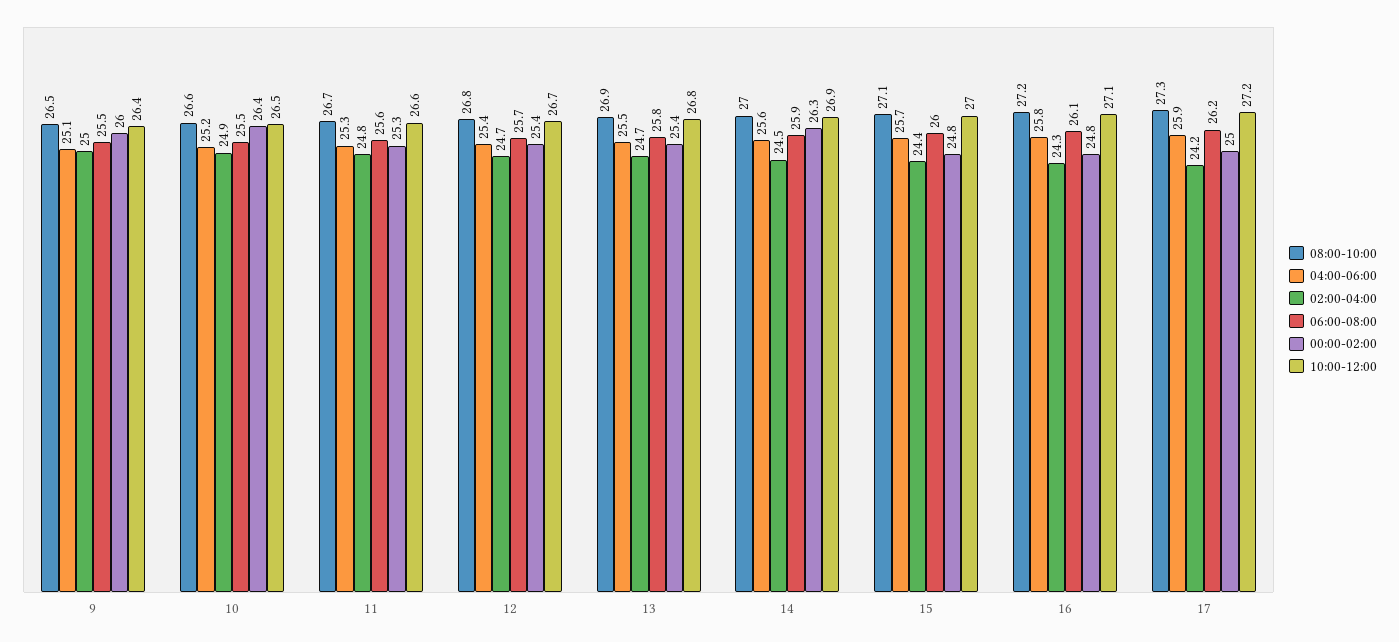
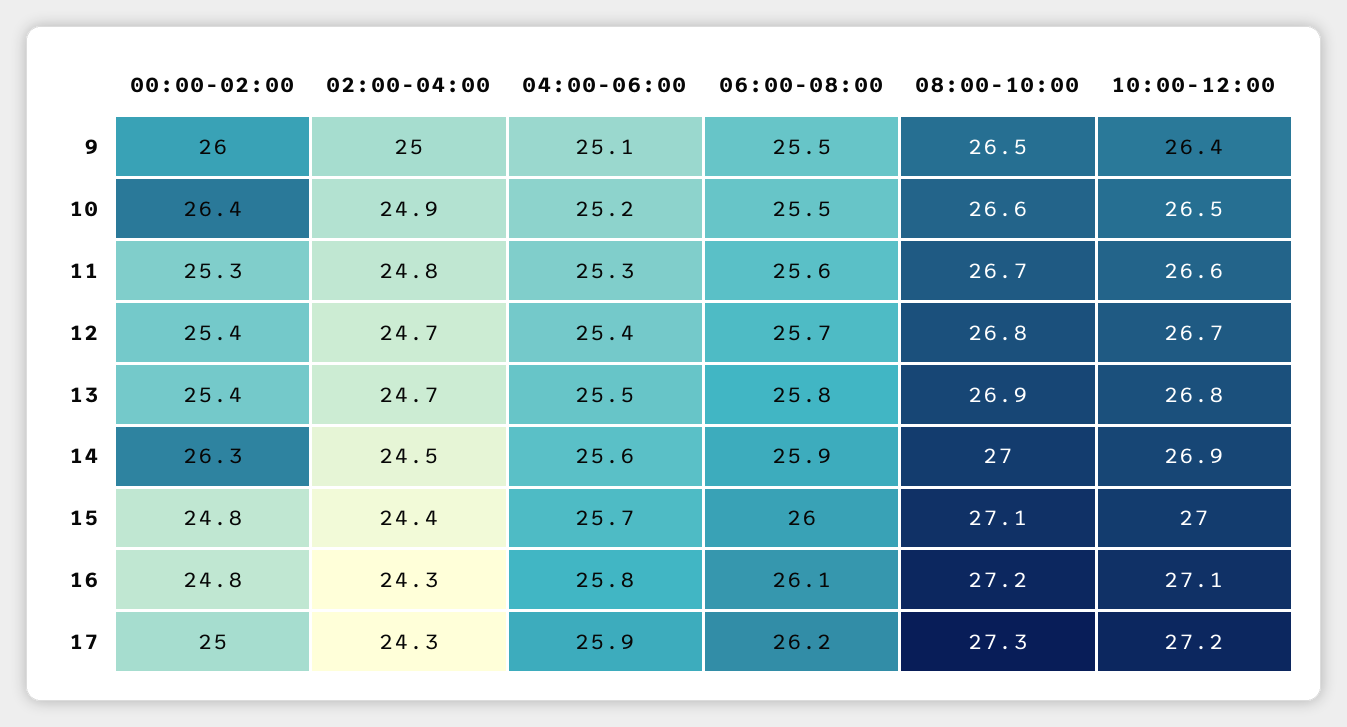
02:00-04:00, 17: 24.2 -> 24.3

